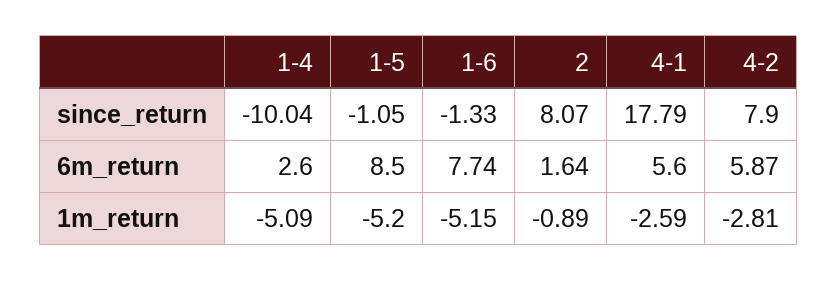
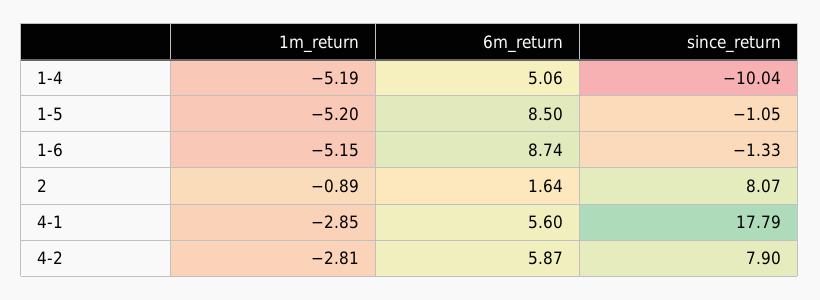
1-4, 6m_return: 2.6 -> 5.06
1-6, 6m_return: 7.74 -> 8.74
1-4, 1m_return: -5.09 -> -5.19
4-1, 1m_return: -2.59 -> -2.85

